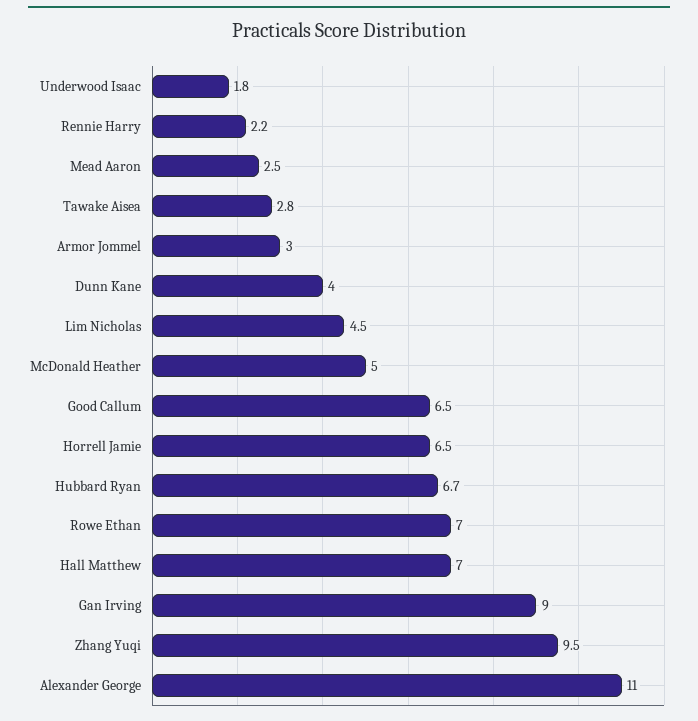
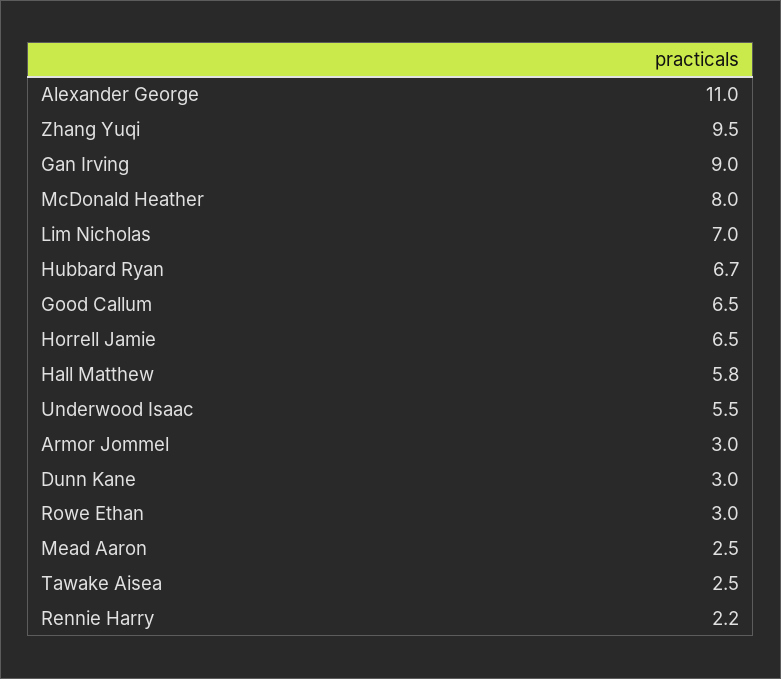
Underwood Isaac: 1.8 -> 5.5
Tawake Aisea: 2.8 -> 2.5
Dunn Kane: 4 -> 3
Lim Nicholas: 4.5 -> 7
McDonald Heather: 5 -> 8
Rowe Ethan: 7 -> 3
Hall Matthew: 7 -> 5.8

